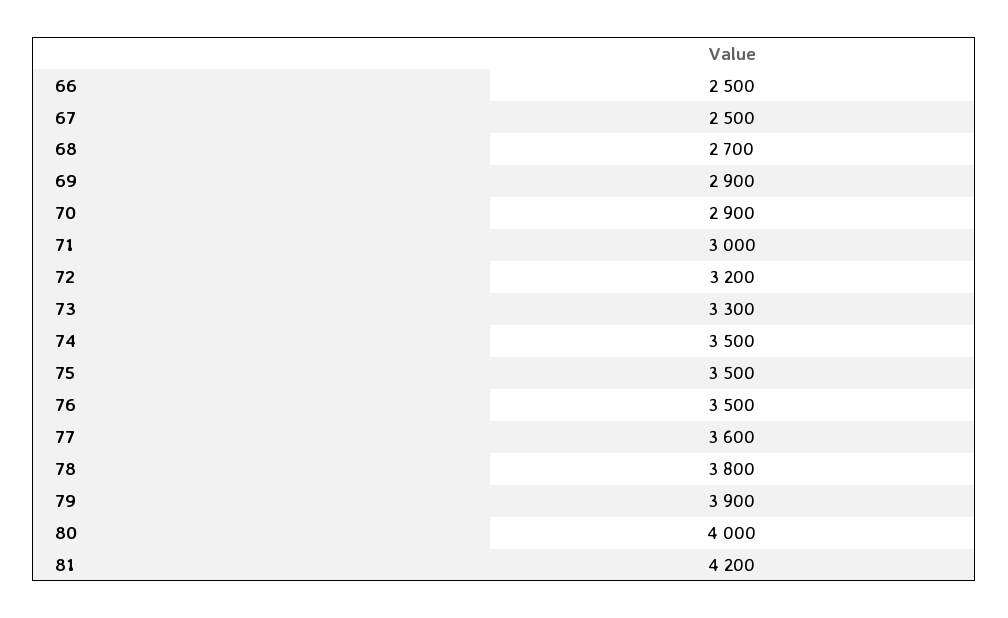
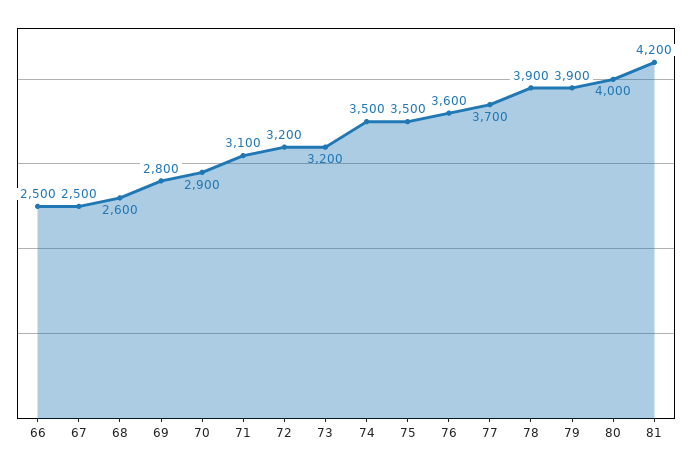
68: 2700 -> 2600
69: 2900 -> 2800
71: 3000 -> 3100
73: 3300 -> 3200
76: 3500 -> 3600
77: 3600 -> 3700
78: 3800 -> 3900

